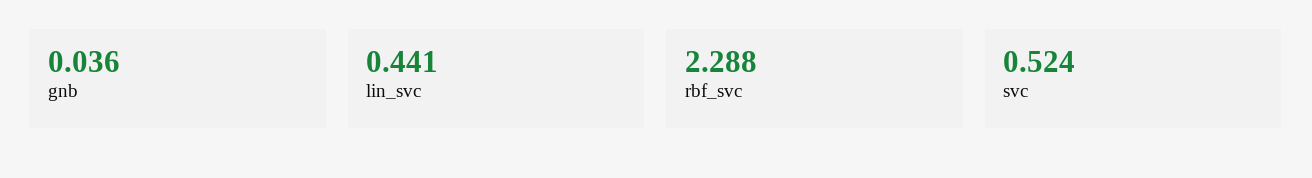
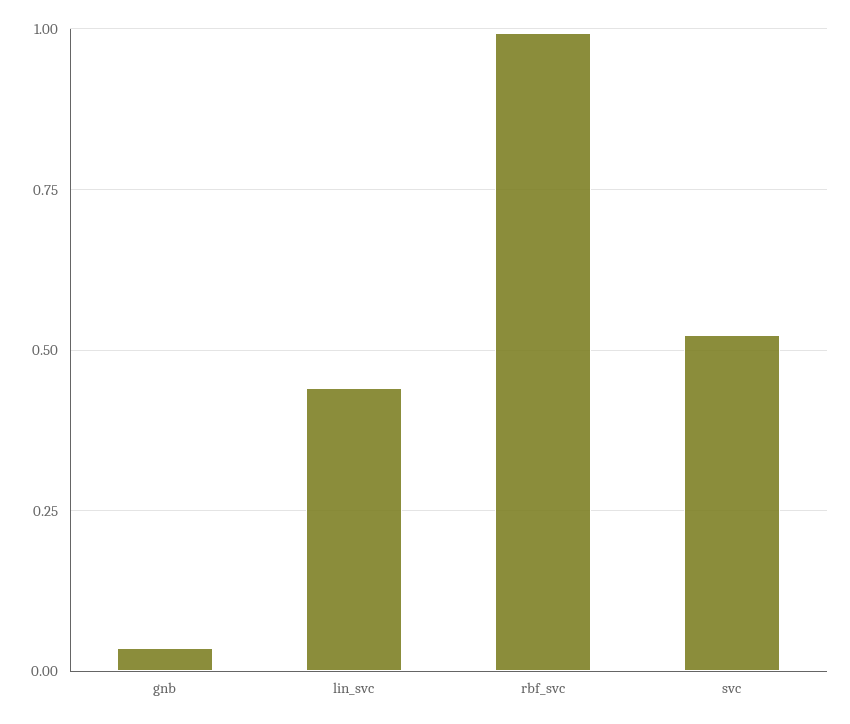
rbf_svc: 2.288 -> 1

